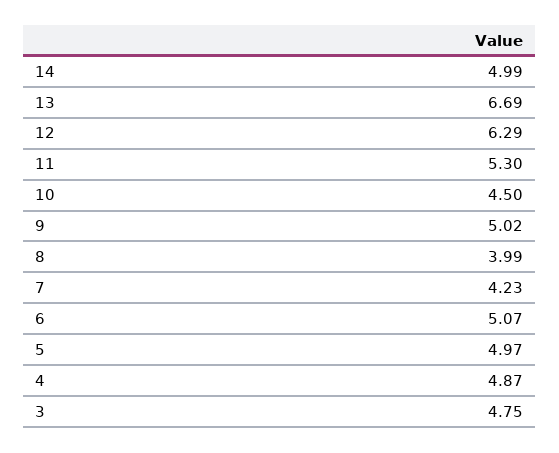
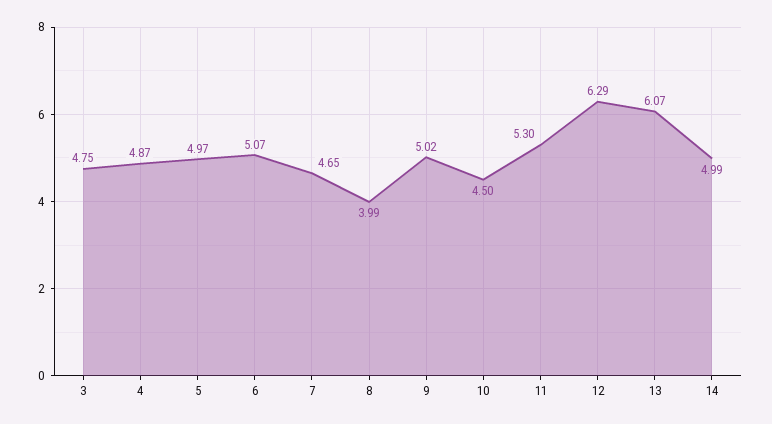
13: 6.69 -> 6.07
7: 4.23 -> 4.65

